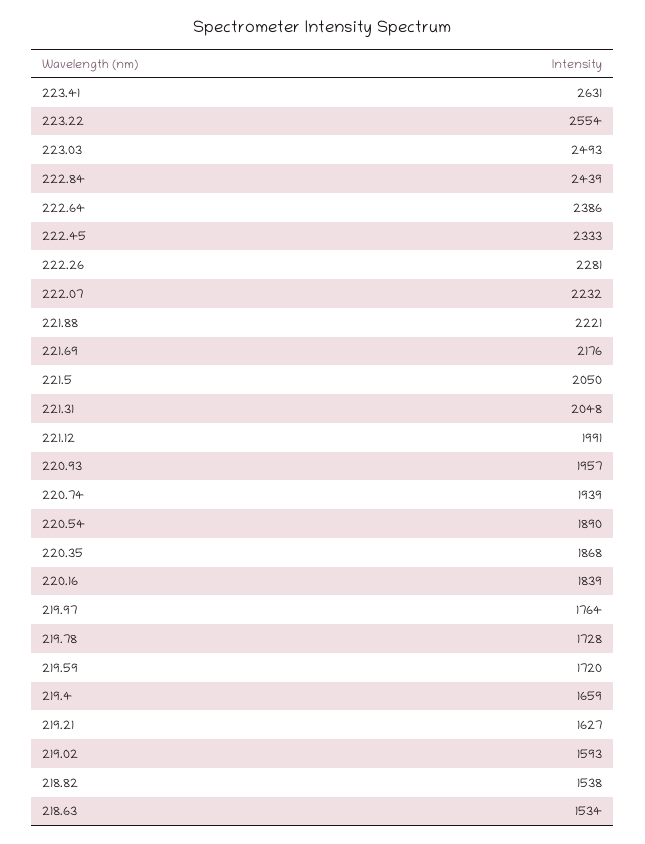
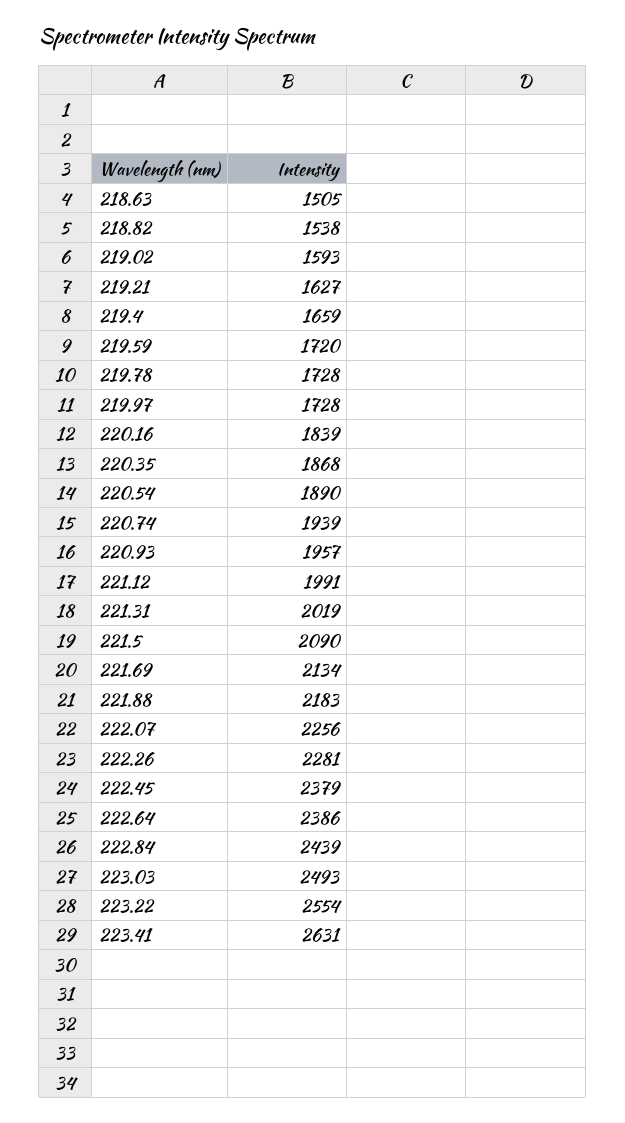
222.45: 2333 -> 2379
222.07: 2232 -> 2256
221.88: 2221 -> 2183
221.69: 2176 -> 2134
221.5: 2050 -> 2090
221.31: 2048 -> 2019
219.97: 1764 -> 1728
218.63: 1534 -> 1505

